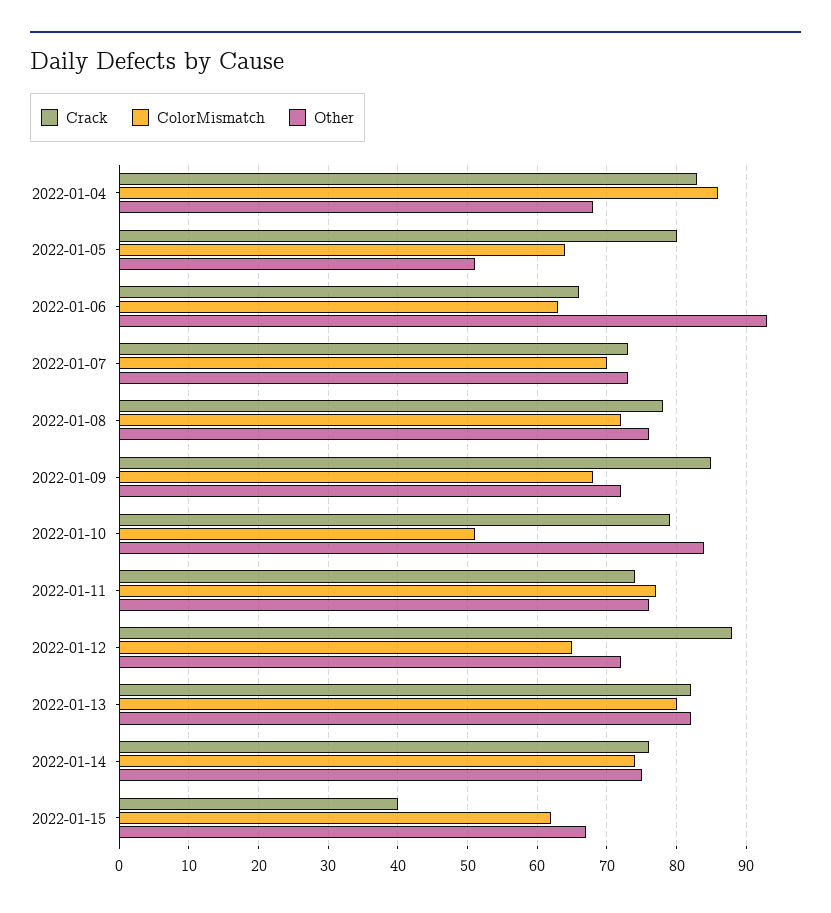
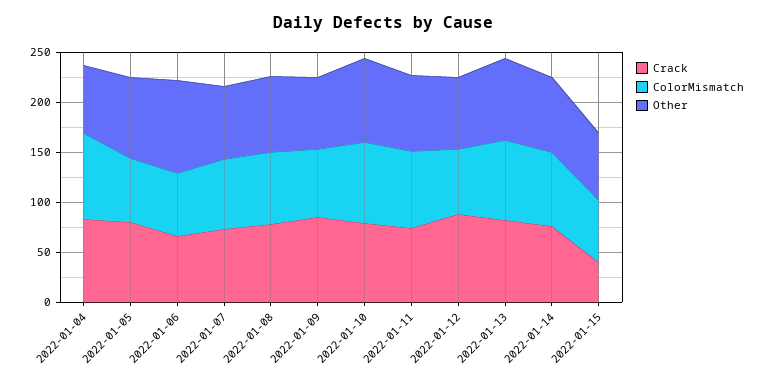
Other, 2022-01-05: 51 -> 80
ColorMismatch, 2022-01-10: 51 -> 80

